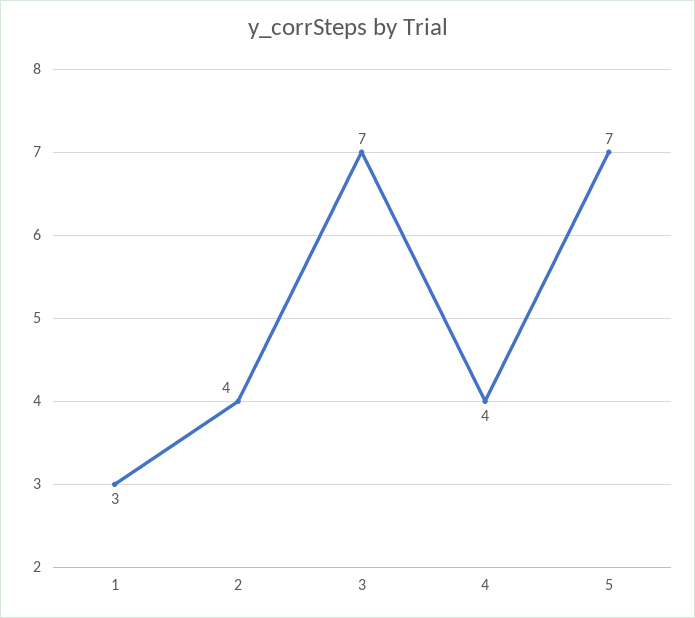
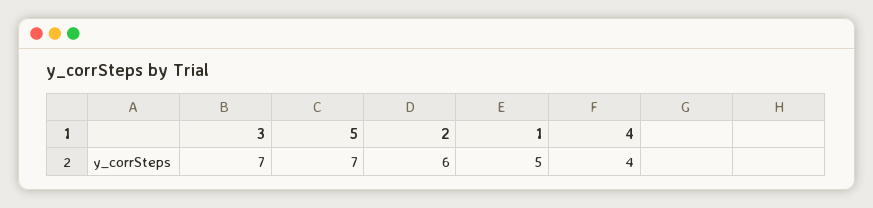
1: 3 -> 5
2: 4 -> 6

